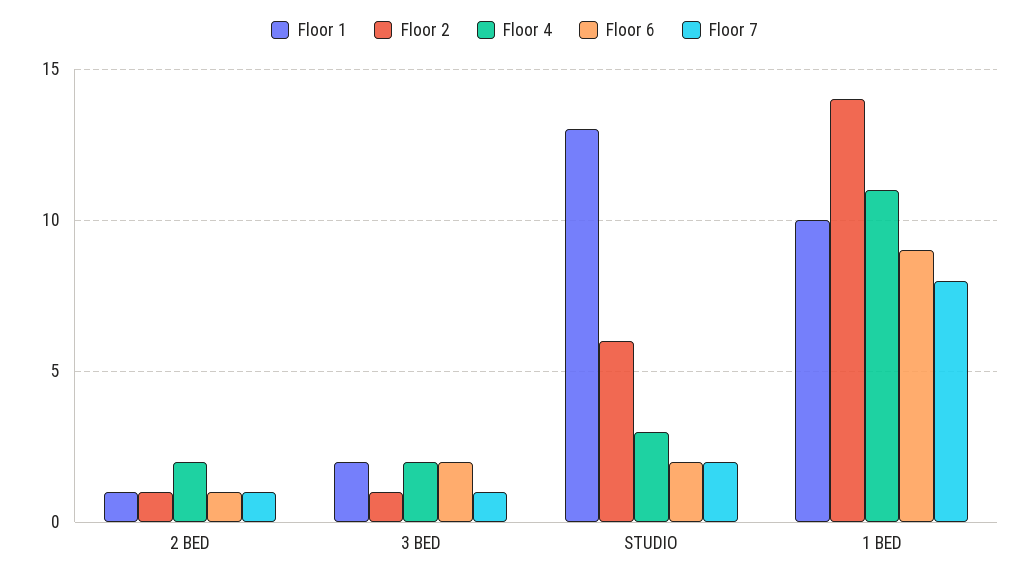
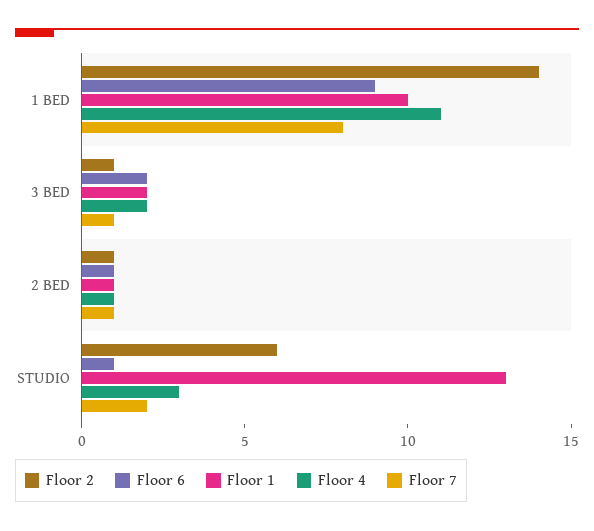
Floor 4, 2 BED: 2 -> 1
Floor 6, STUDIO: 2 -> 1

